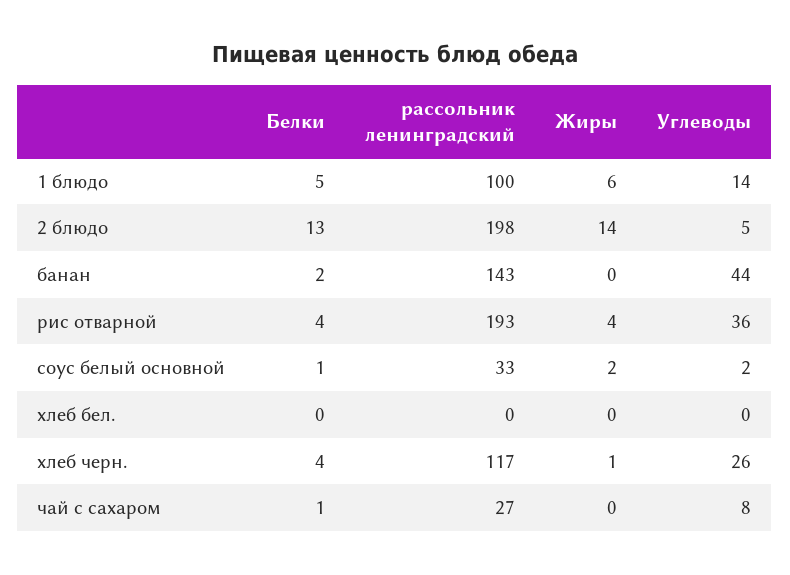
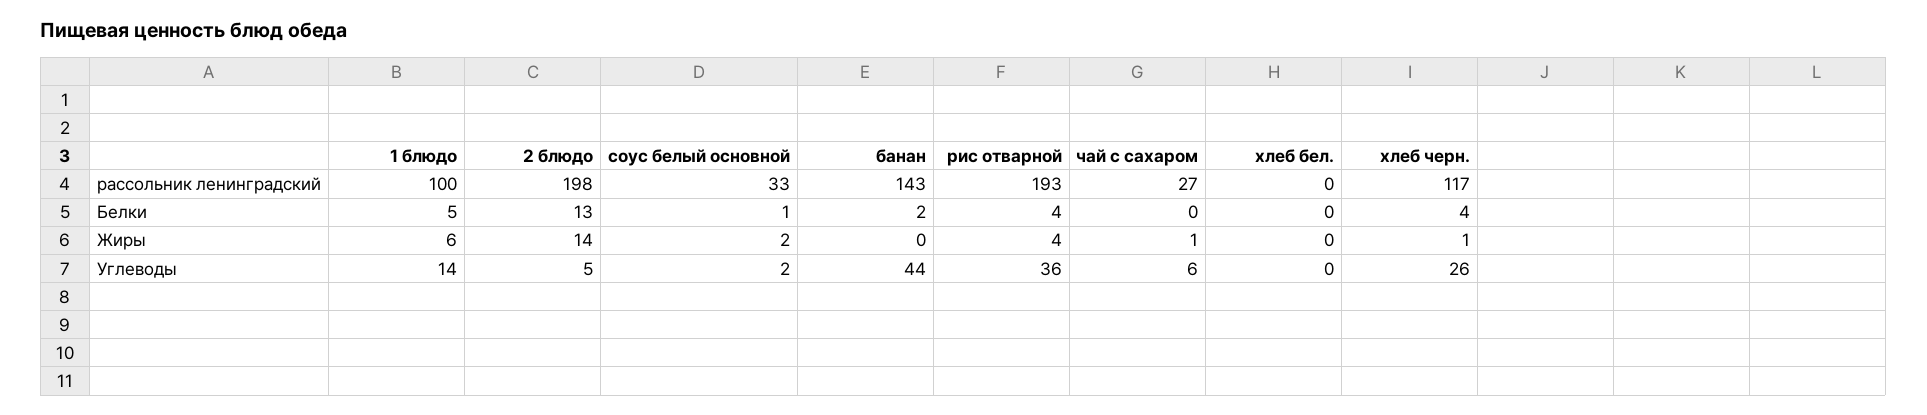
Белки, чай с сахаром: 1 -> 0
Жиры, чай с сахаром: 0 -> 1
Углеводы, чай с сахаром: 8 -> 6

